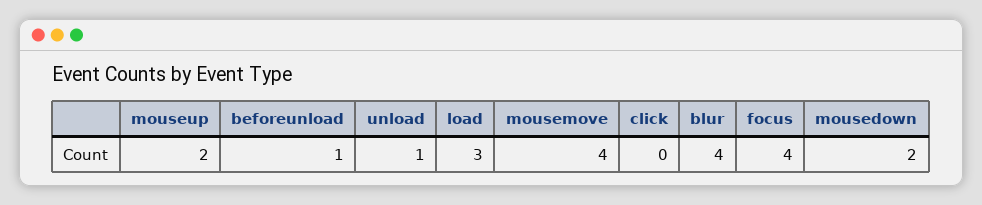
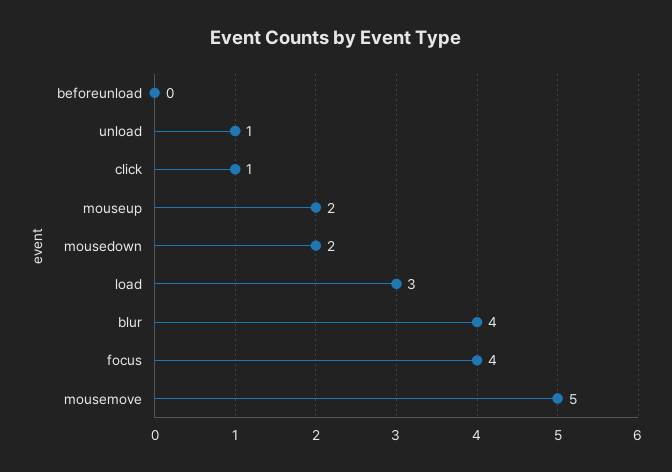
beforeunload: 1 -> 0
mousemove: 4 -> 5
click: 0 -> 1

